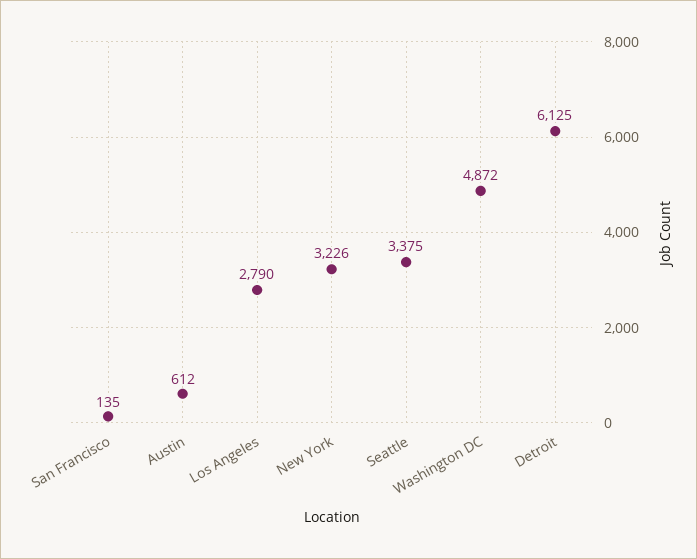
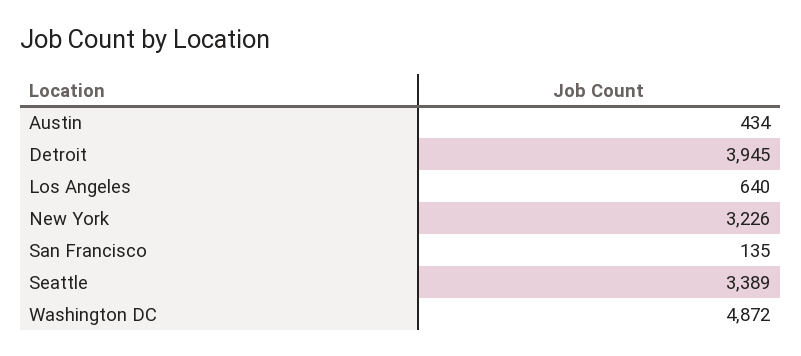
Austin: 612 -> 434
Los Angeles: 2790 -> 640
Seattle: 3375 -> 3389
Detroit: 6125 -> 3945

